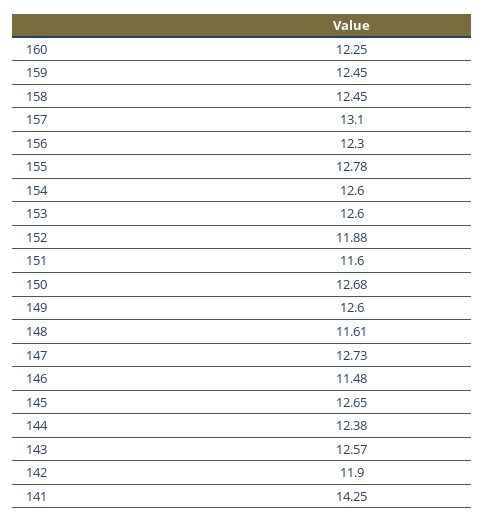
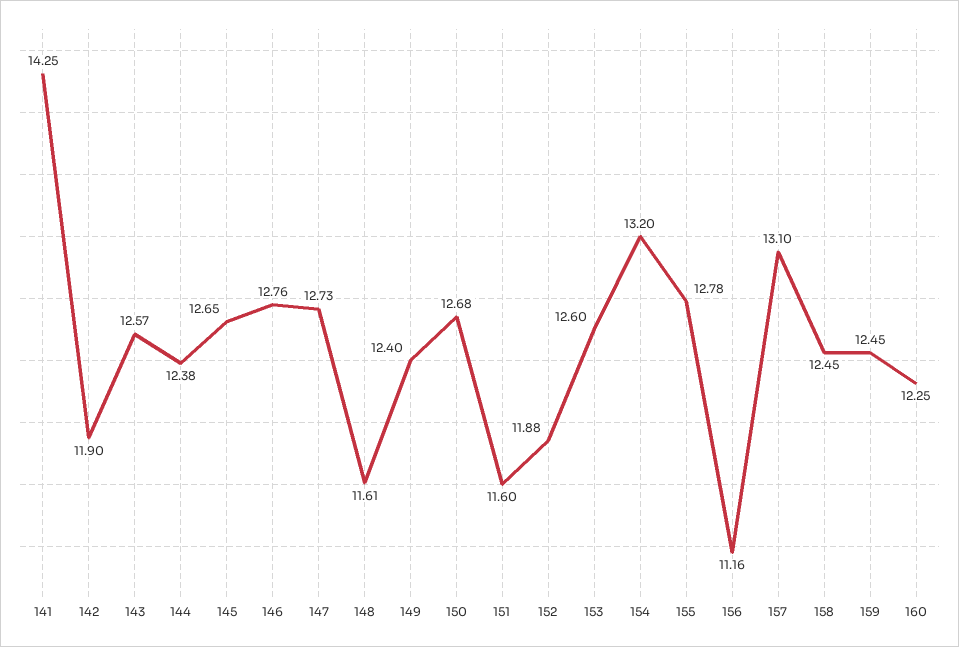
156: 12.3 -> 11.16
154: 12.6 -> 13.2
149: 12.6 -> 12.4
146: 11.48 -> 12.76

